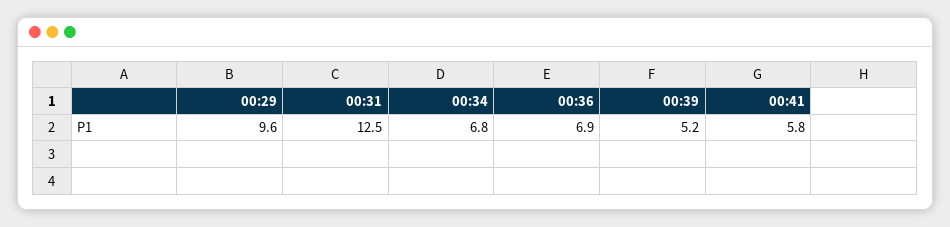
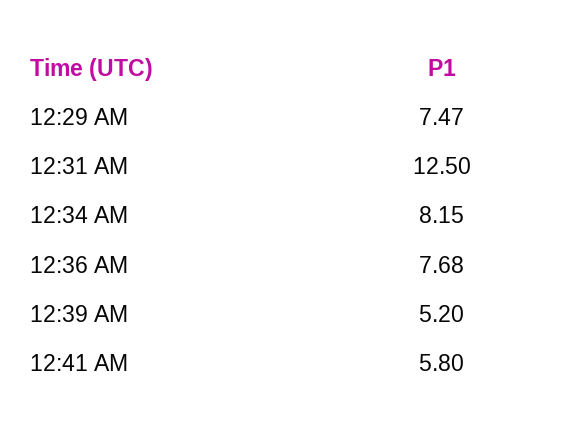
00:29: 9.6 -> 7.47
00:34: 6.8 -> 8.15
00:36: 6.9 -> 7.68

